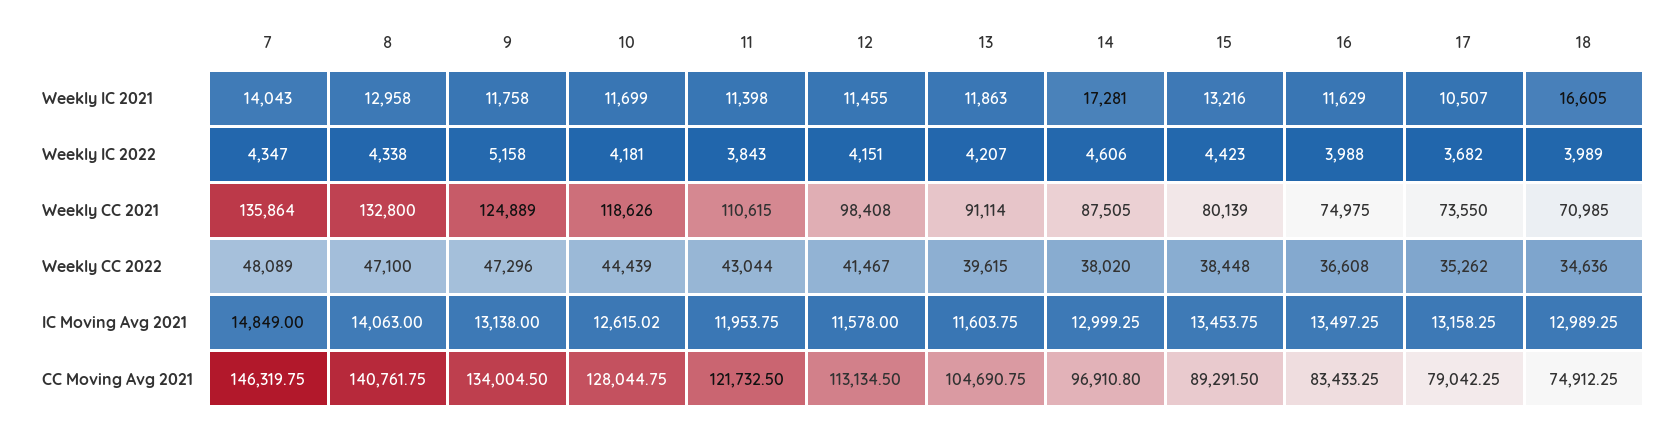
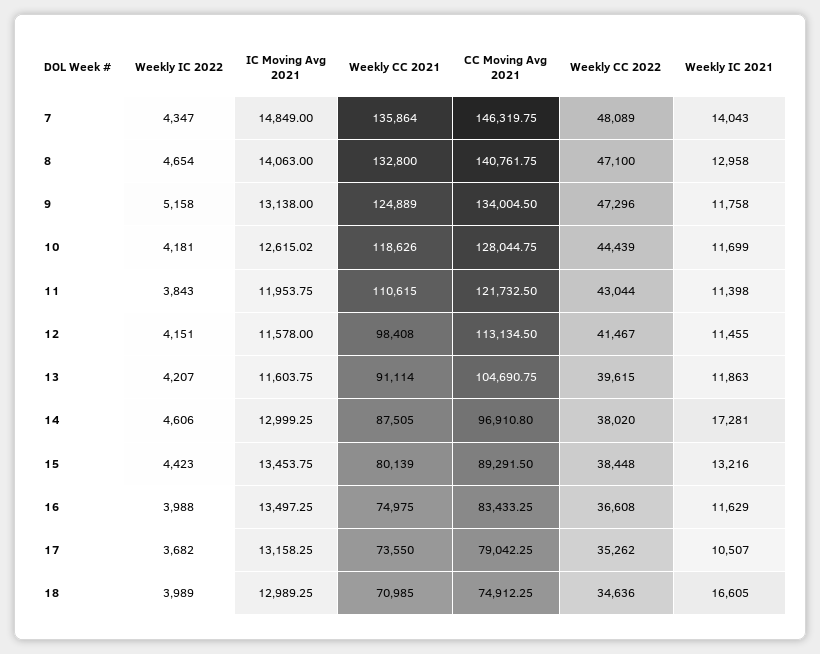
8, Weekly IC 2022: 4338 -> 4654

